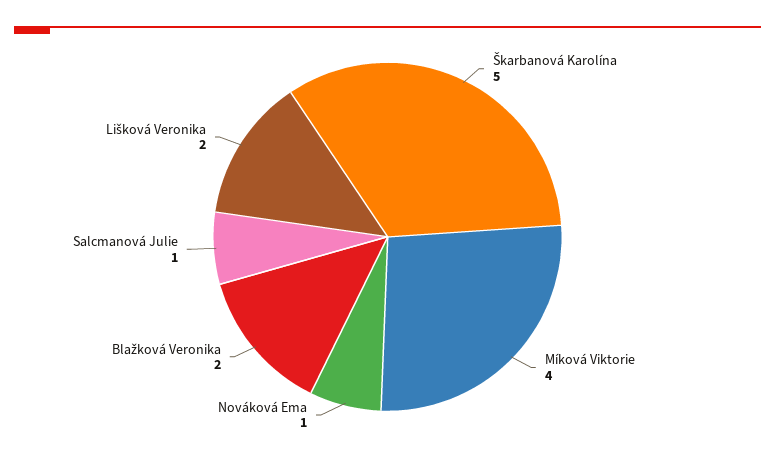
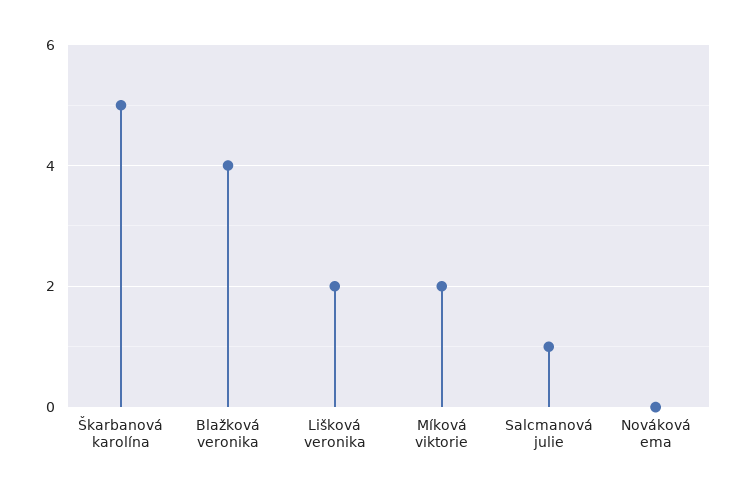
Míková Viktorie: 4 -> 2
Nováková Ema: 1 -> 0
Blažková Veronika: 2 -> 4

